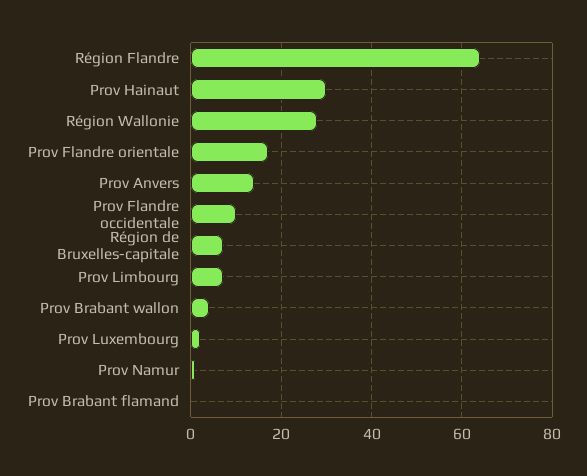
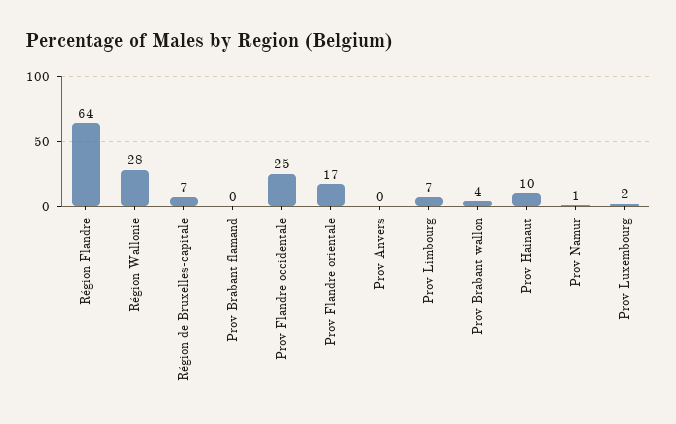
Prov Hainaut: 30 -> 10
Prov Anvers: 15 -> 0
Prov Flandre occidentale: 10 -> 25

